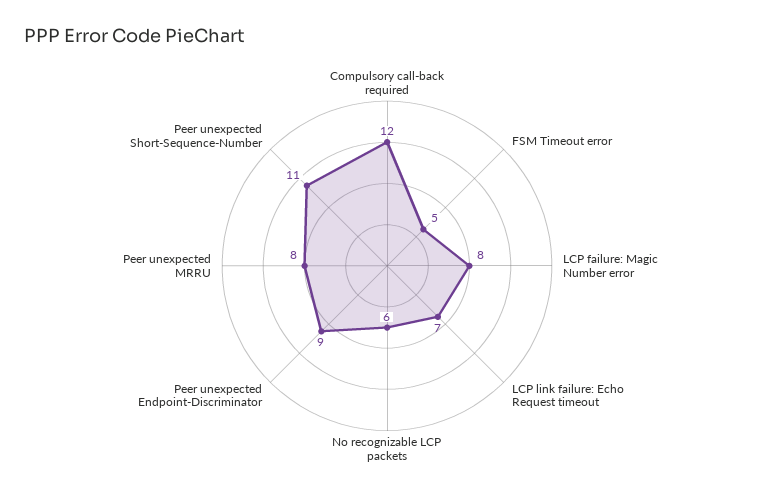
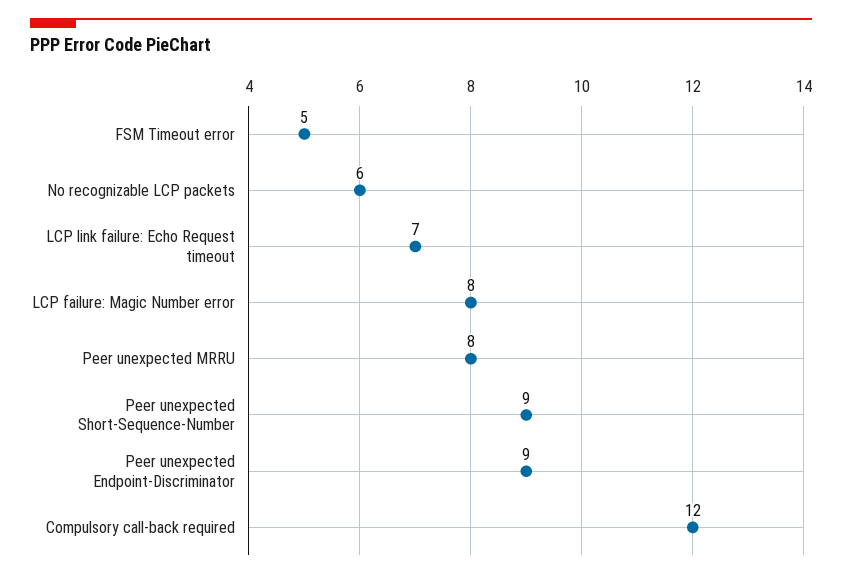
Peer unexpected Short-Sequence-Number: 11 -> 9

